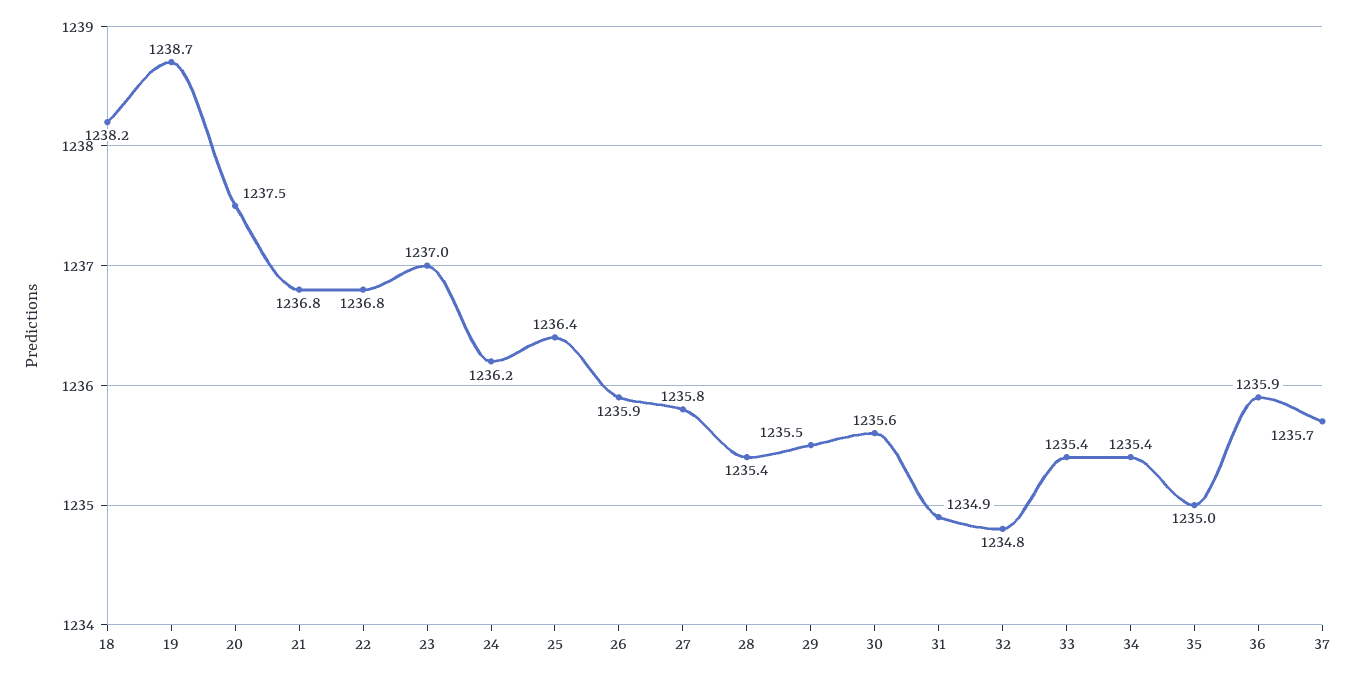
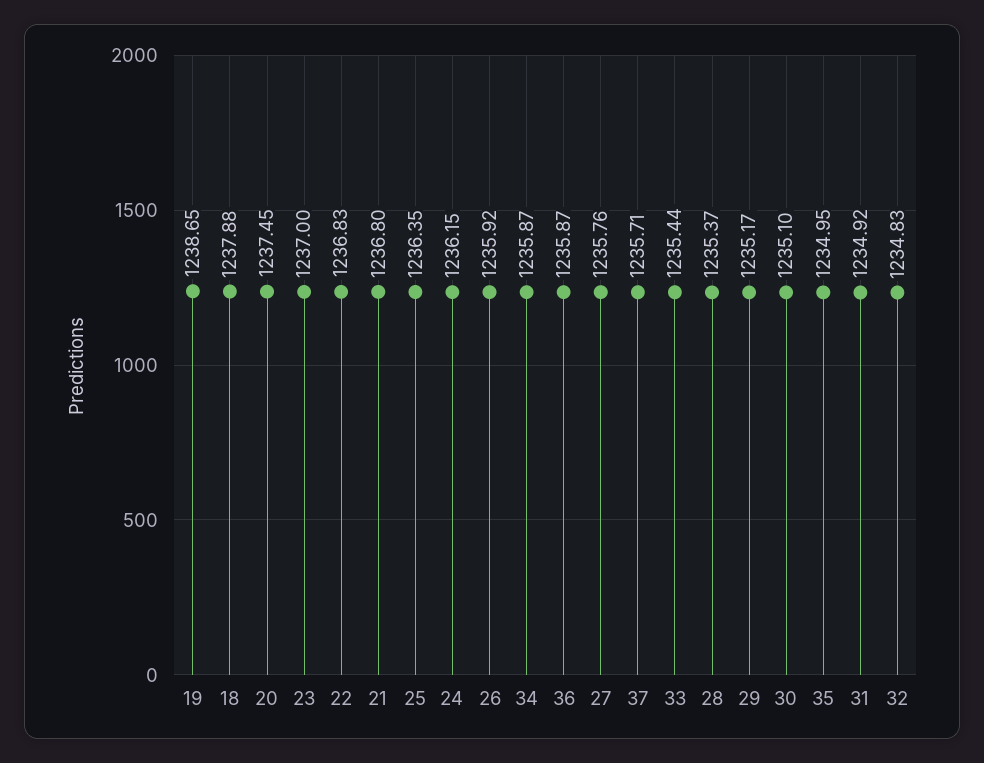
18: 1238.2 -> 1237.88
29: 1235.5 -> 1235.17
30: 1235.6 -> 1235.1
34: 1235.4 -> 1235.87

